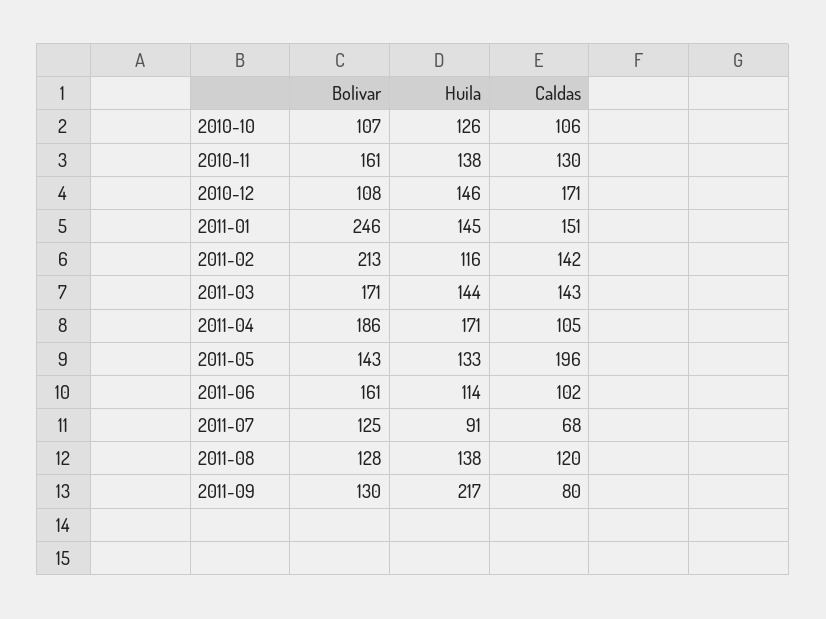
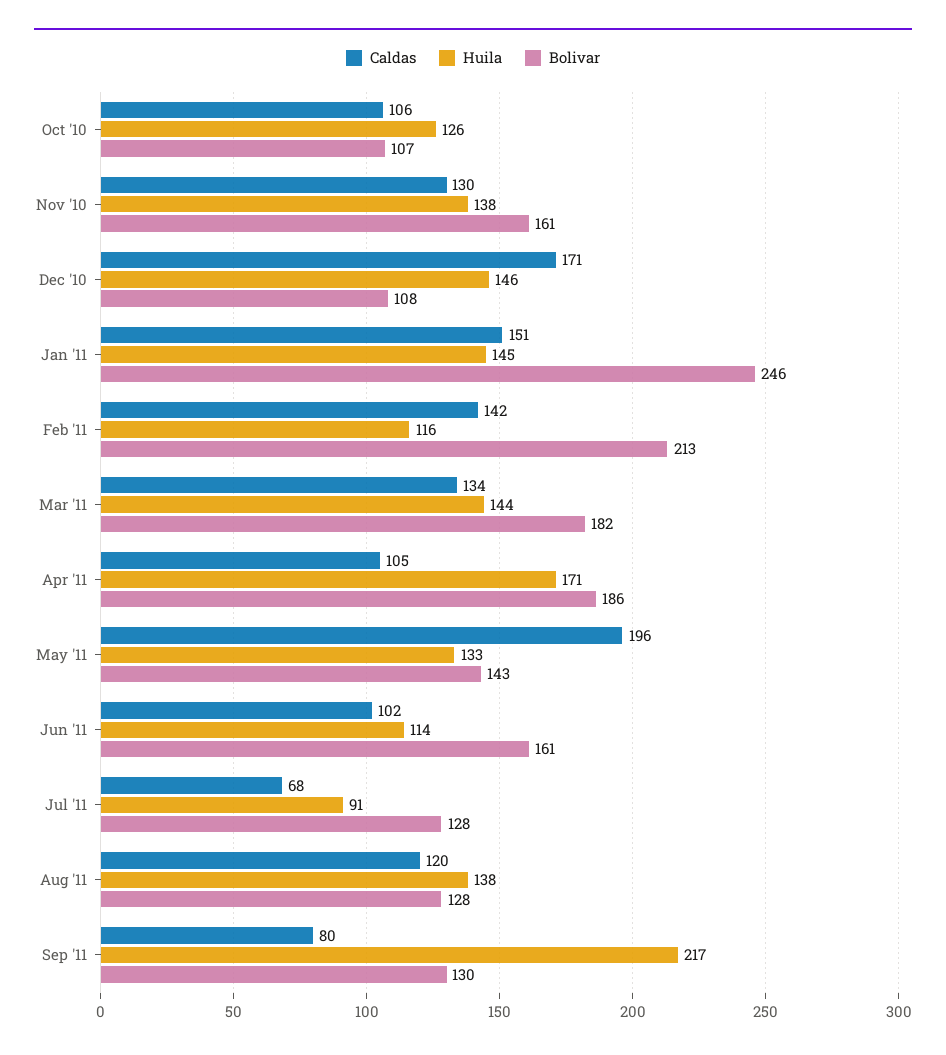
Bolivar, 2011-03: 171 -> 182
Caldas, 2011-03: 143 -> 134
Bolivar, 2011-07: 125 -> 128

